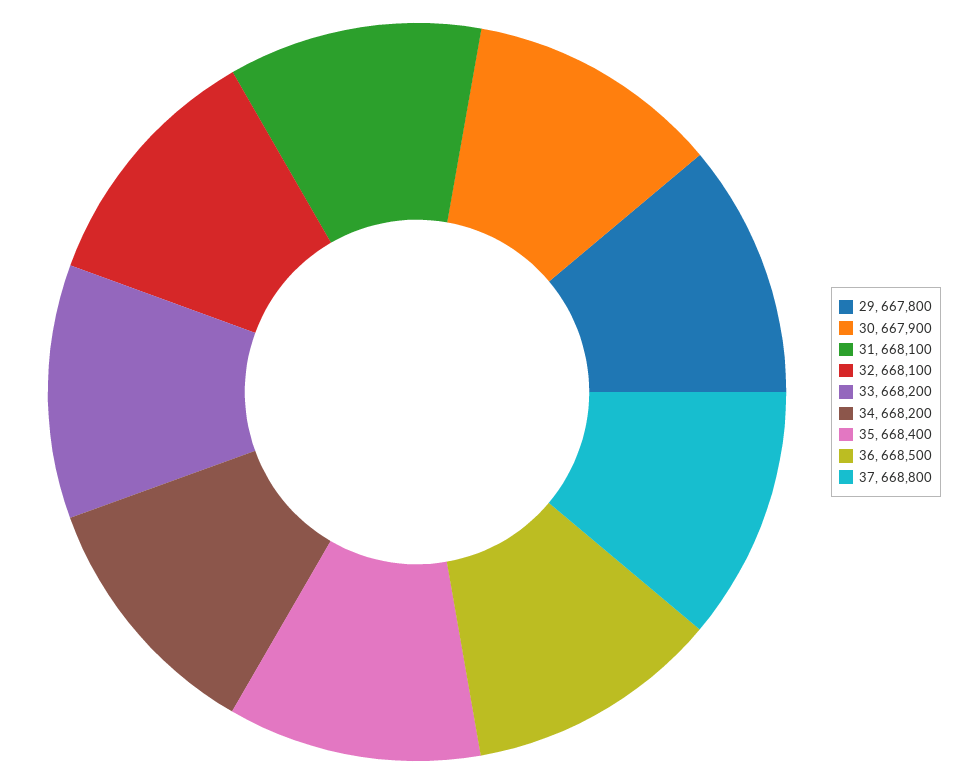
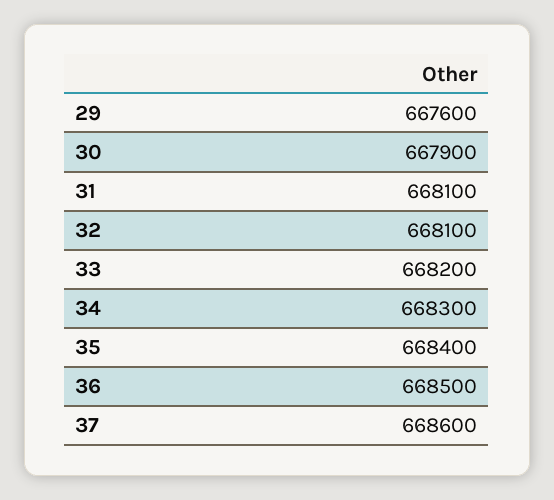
29: 667800 -> 667600
34: 668200 -> 668300
37: 668800 -> 668600

